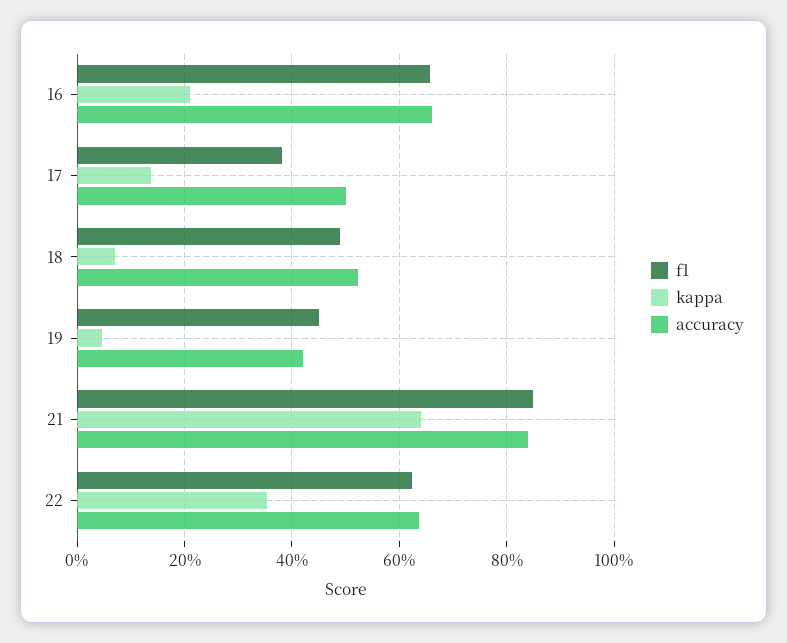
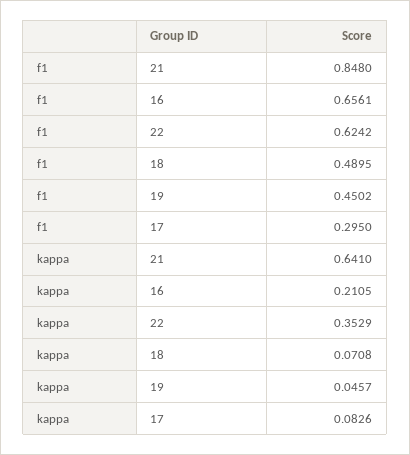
accuracy, 16: 0.66 -> none
f1, 17: 0.38 -> 0.295
kappa, 17: 0.14 -> 0.0826
accuracy, 17: 0.5 -> none
accuracy, 18: 0.52 -> none
accuracy, 19: 0.42 -> none
accuracy, 21: 0.84 -> none
accuracy, 22: 0.64 -> none

